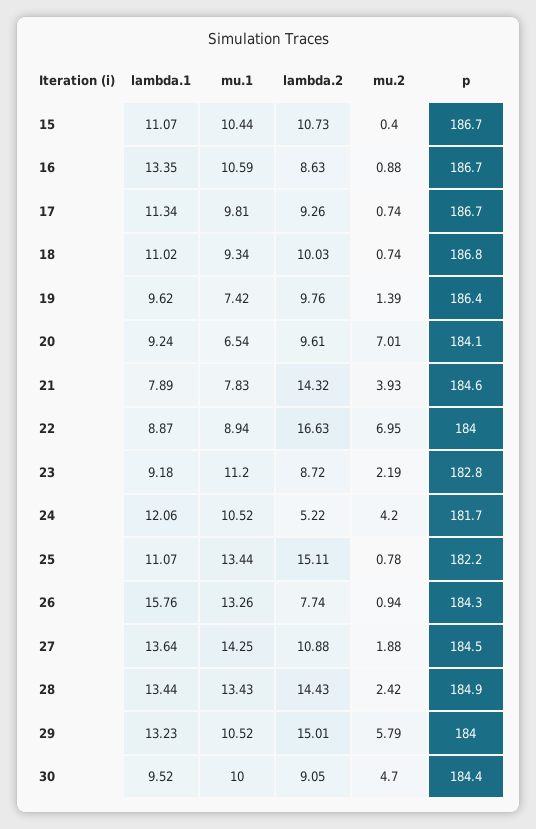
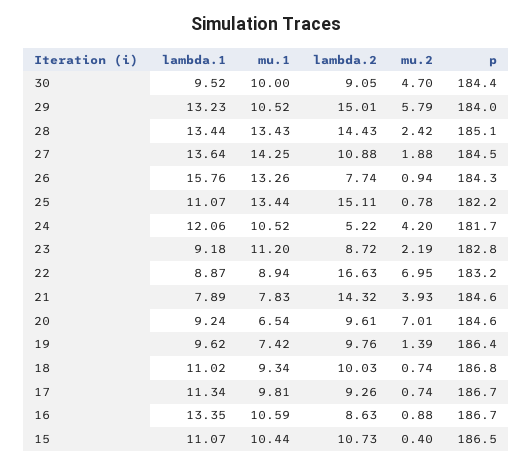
p, 15: 186.7 -> 186.5
p, 20: 184.1 -> 184.6
p, 22: 184 -> 183.2
p, 28: 184.9 -> 185.1

